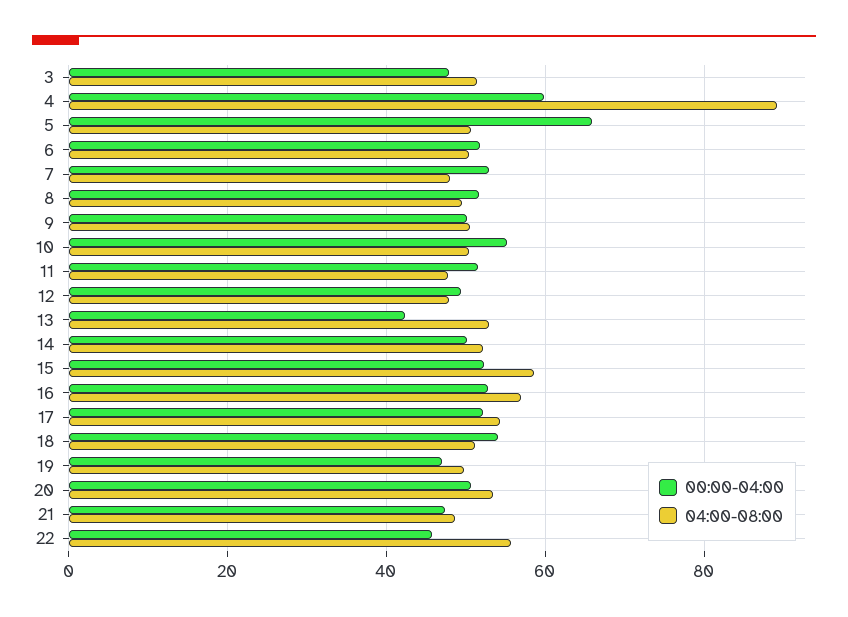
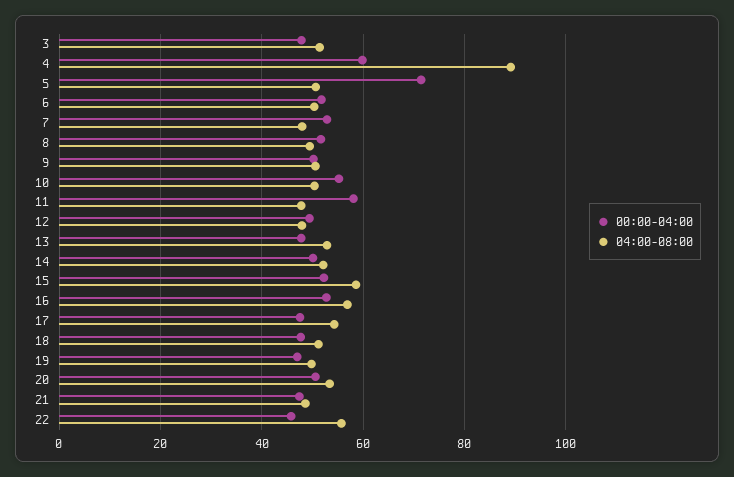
00:00-04:00, 5: 66 -> 72
00:00-04:00, 11: 52 -> 58
00:00-04:00, 13: 42 -> 48
00:00-04:00, 17: 52 -> 48
00:00-04:00, 18: 54 -> 48

